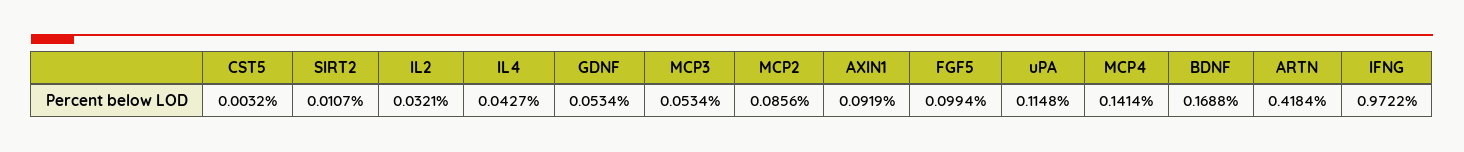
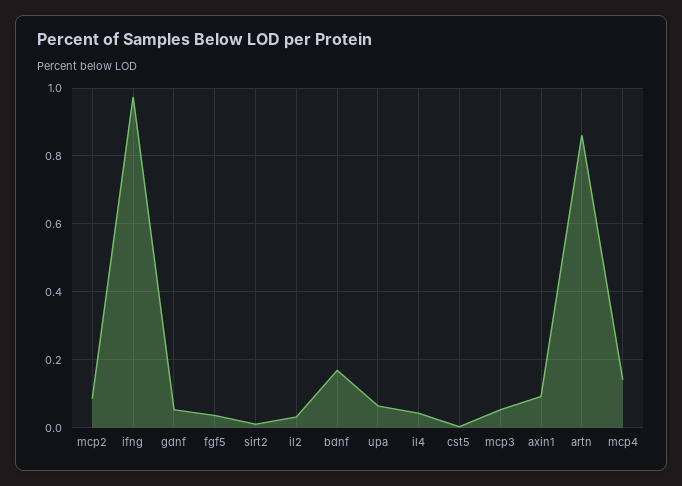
FGF5: 0.0994 -> 0.04
uPA: 0.1148 -> 0.06
ARTN: 0.4184 -> 0.86

